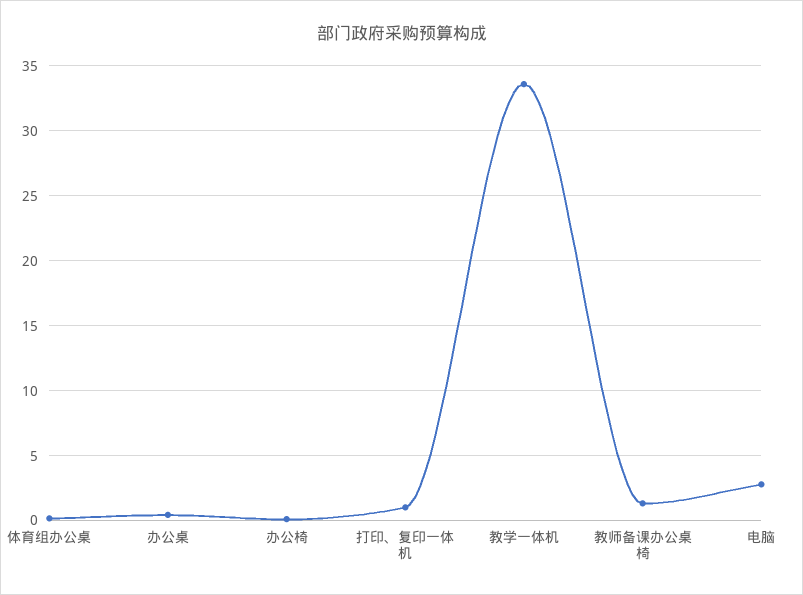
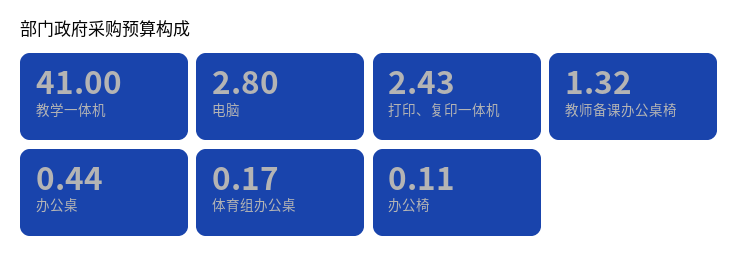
打印、复印一体机: 1 -> 2.43
教学一体机: 33.5 -> 41

